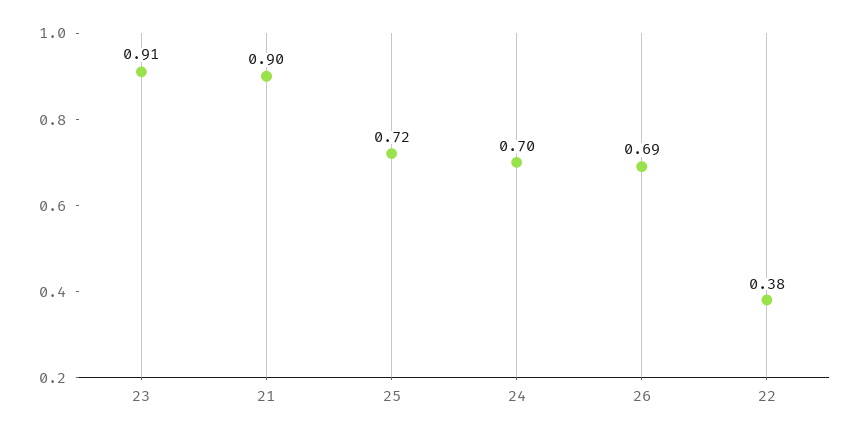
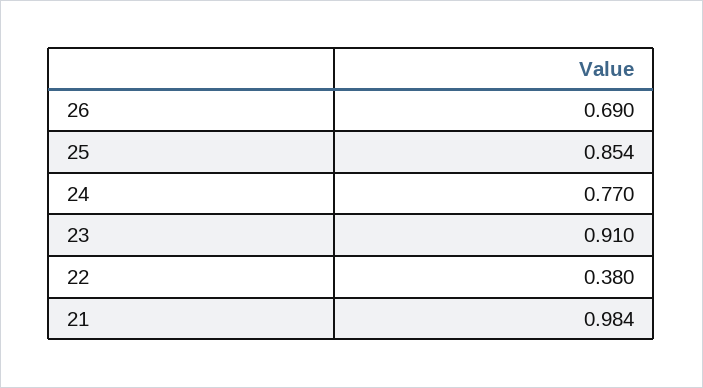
21: 0.9 -> 0.984
25: 0.72 -> 0.854
24: 0.7 -> 0.77

